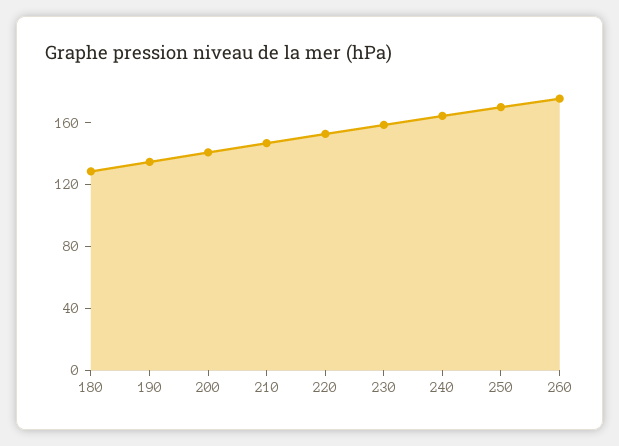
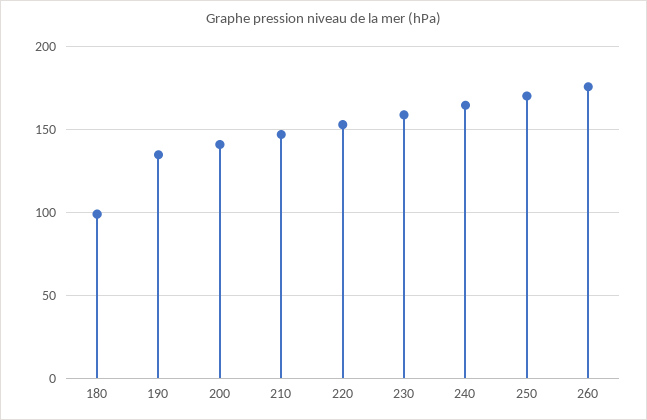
180: 130 -> 100

